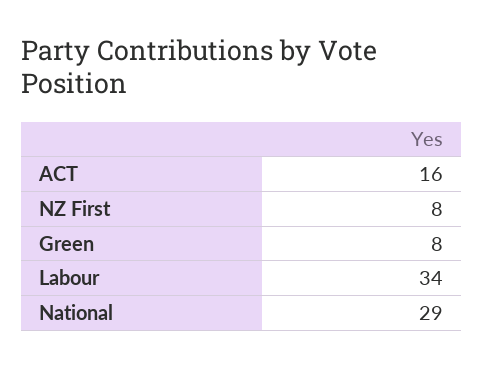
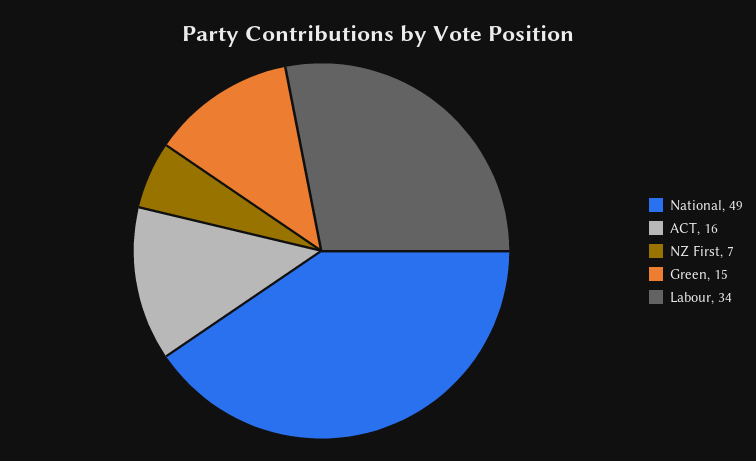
NZ First: 8 -> 7
Green: 8 -> 15
National: 29 -> 49

